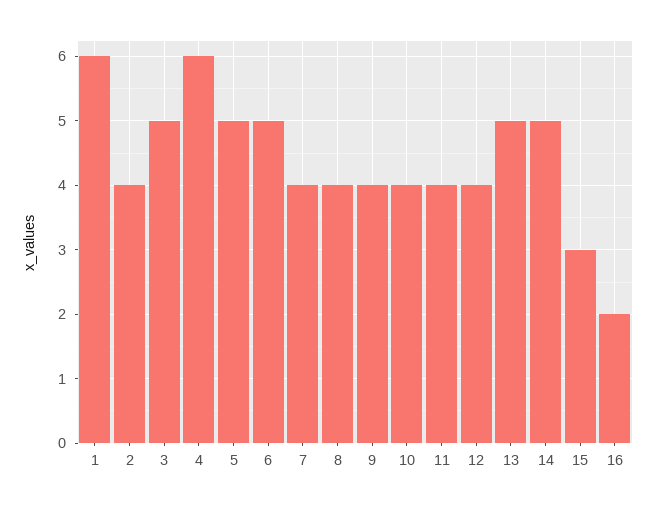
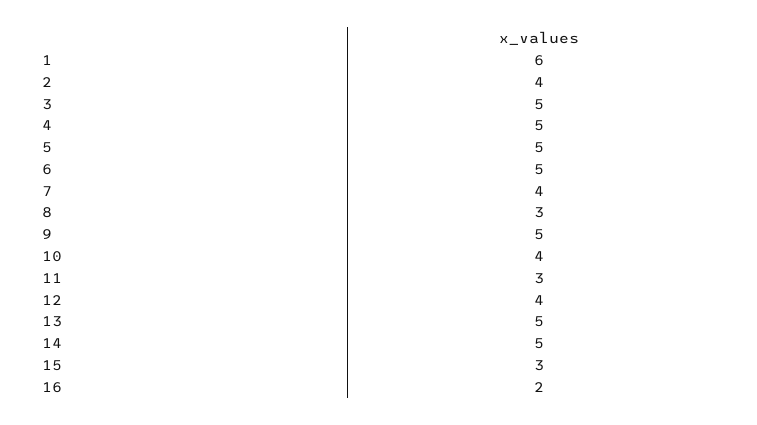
4: 6 -> 5
8: 4 -> 3
9: 4 -> 5
11: 4 -> 3

